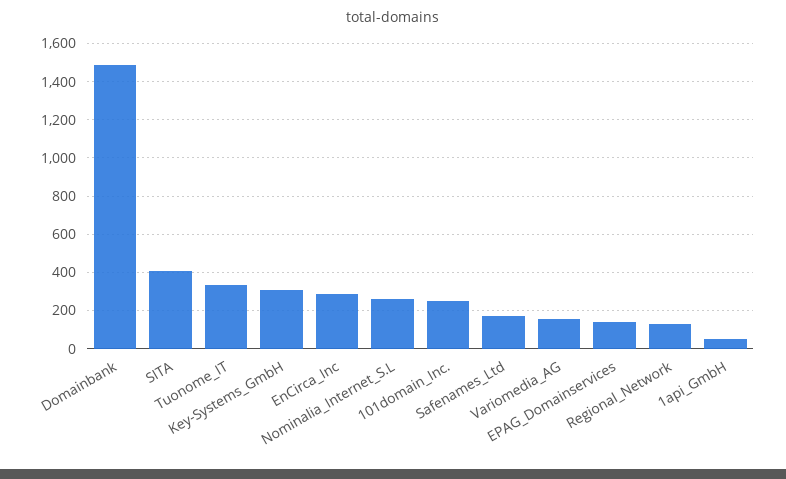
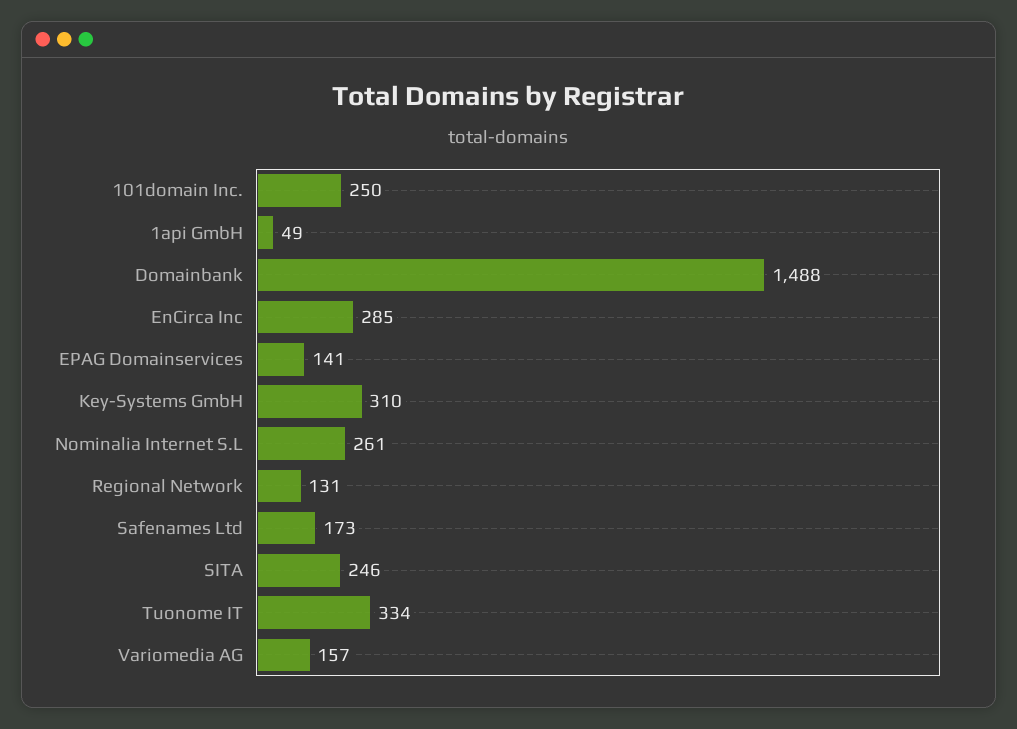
SITA: 400 -> 246

